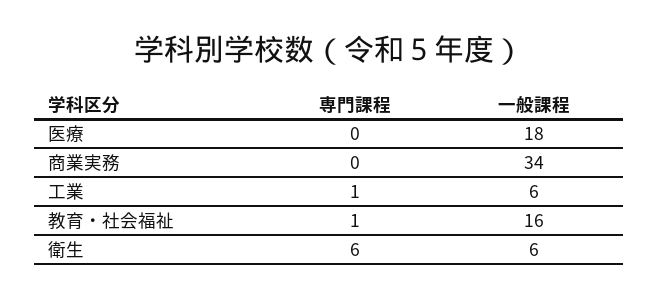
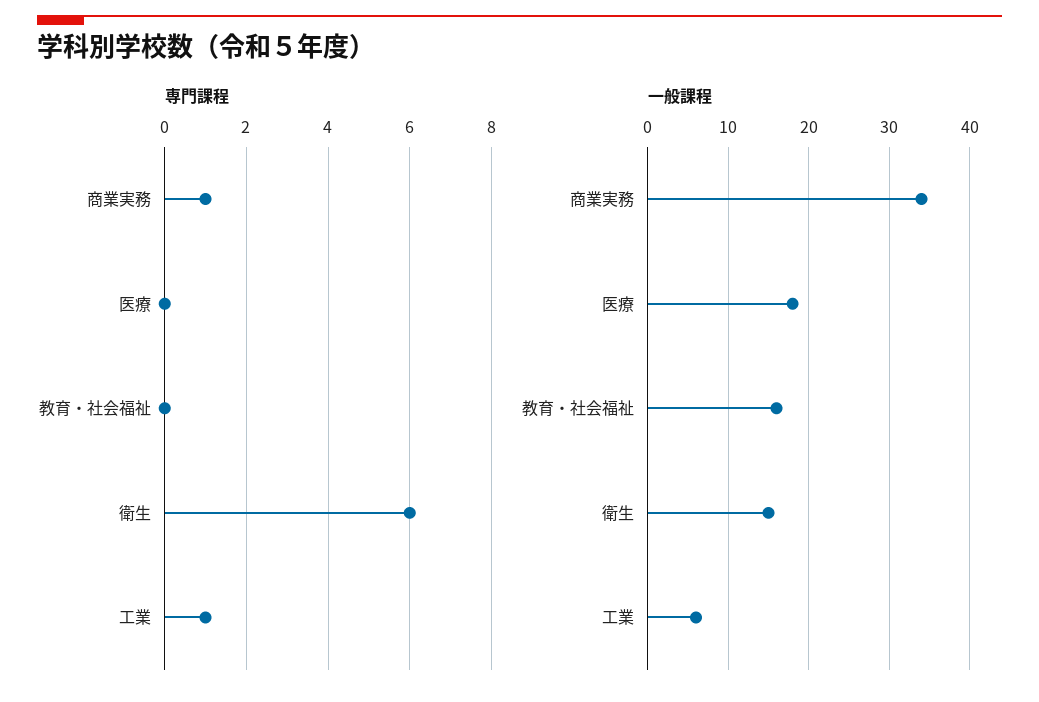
専門課程, 商業実務: 0 -> 1
専門課程, 教育・社会福祉: 1 -> 0
一般課程, 衛生: 6 -> 15

